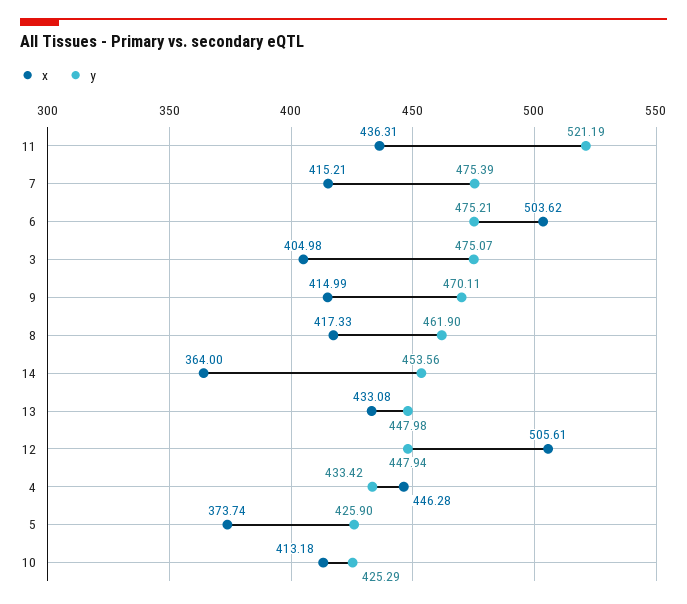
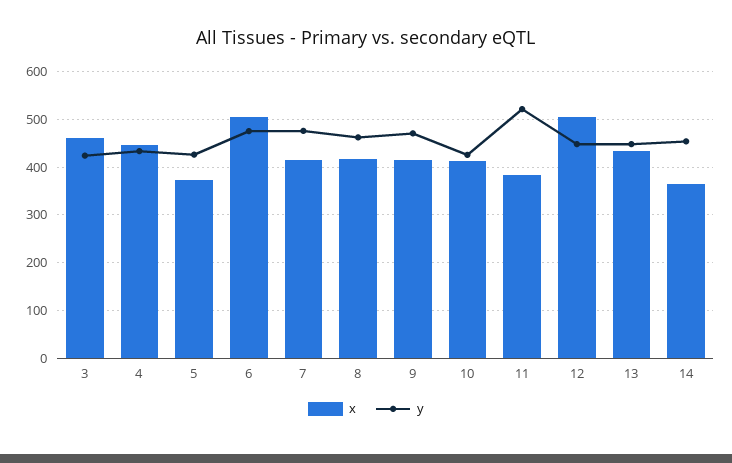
x, 11: 436.31 -> 380
x, 3: 404.98 -> 460
y, 3: 475.07 -> 420

